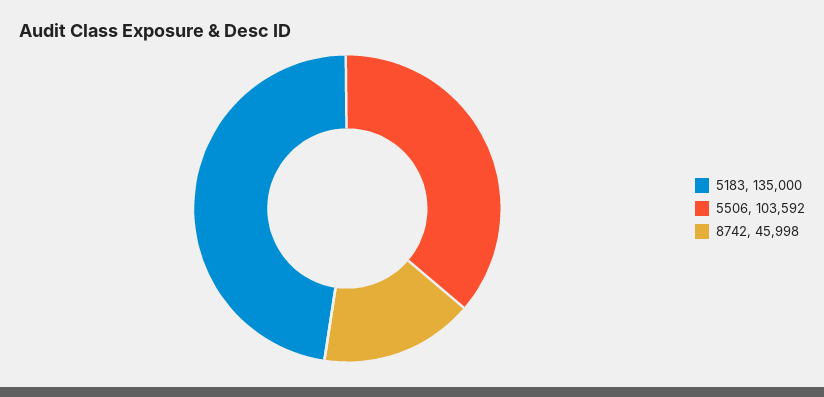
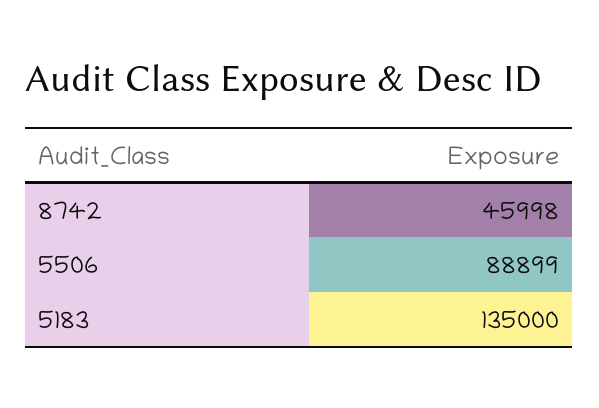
5506: 103592 -> 88899

